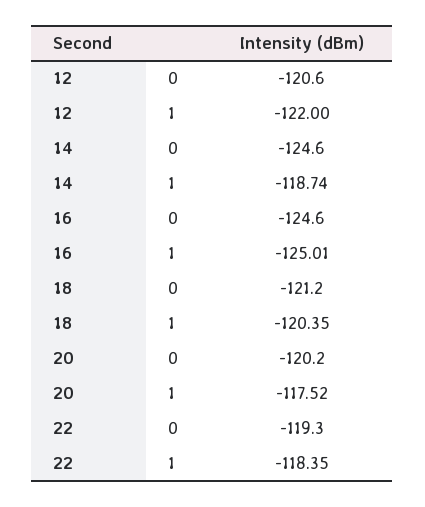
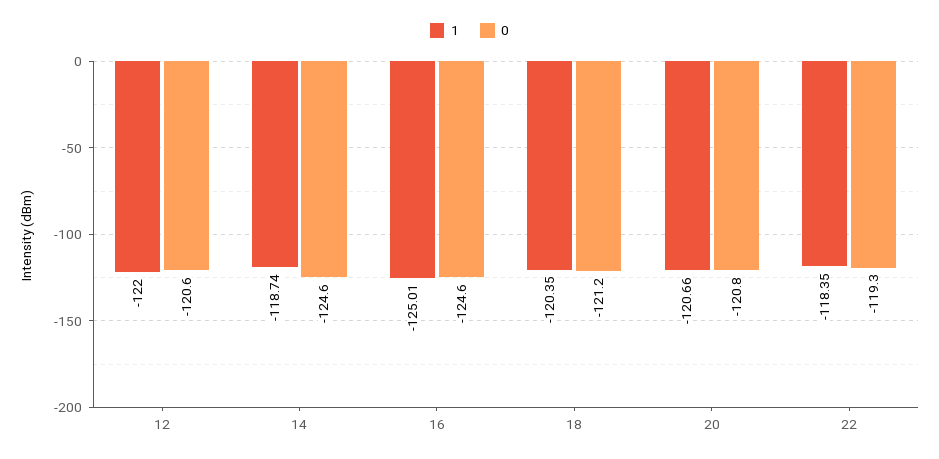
0, 20: -120.2 -> -120.8
1, 20: -117.52 -> -120.66

